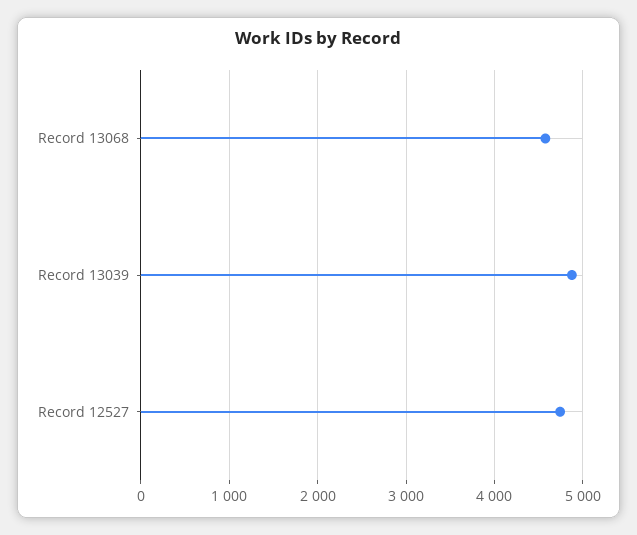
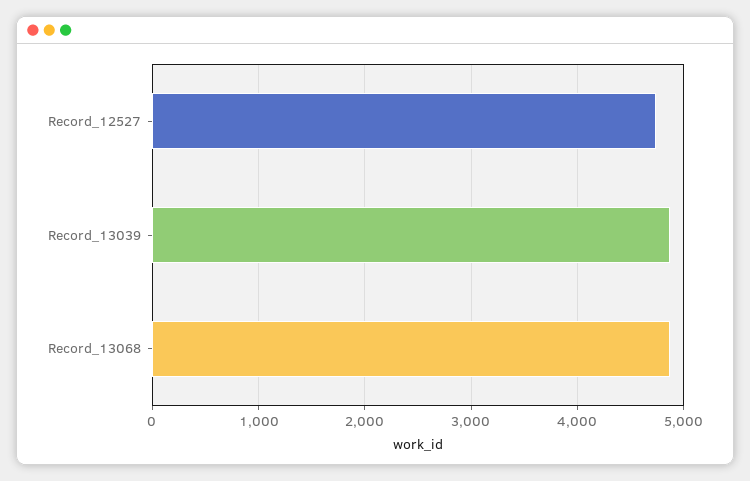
Record 13068: 4600 -> 4900

